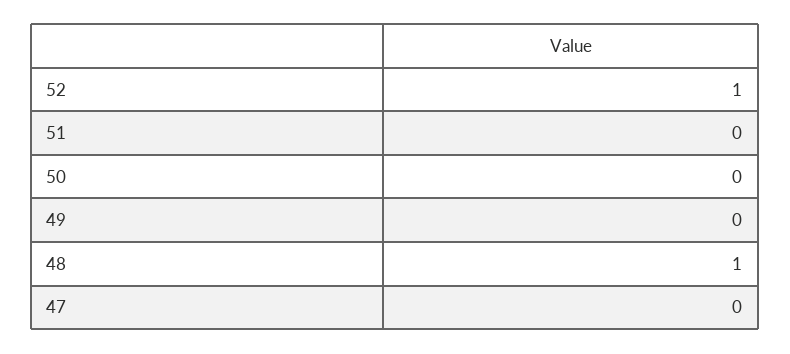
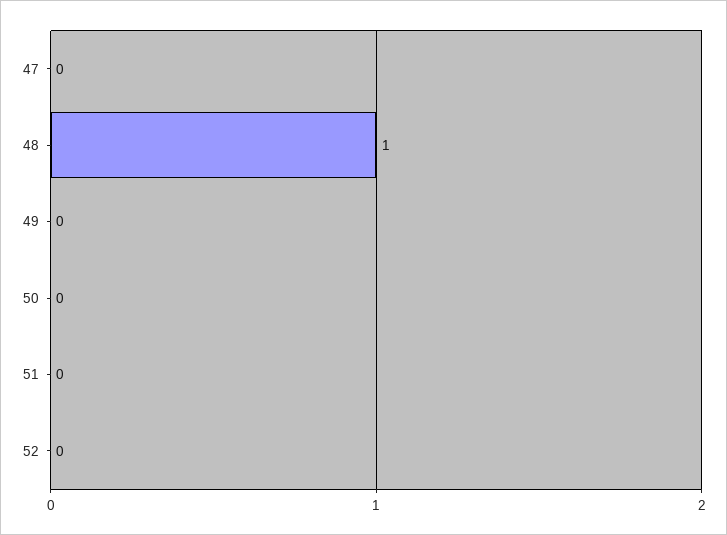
52: 1 -> 0

